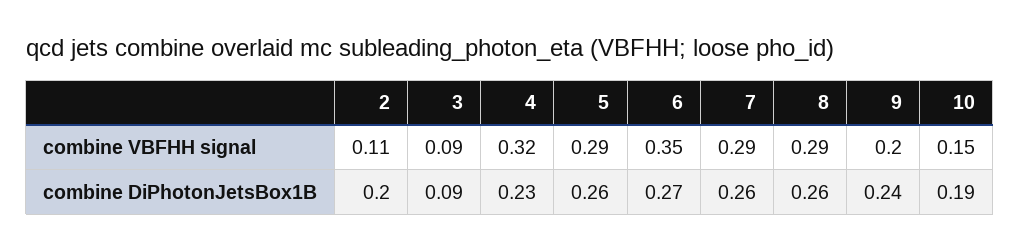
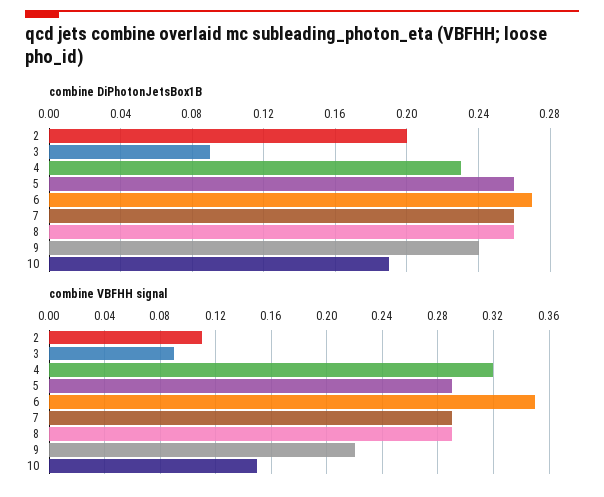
combine VBFHH signal, 9: 0.2 -> 0.22

